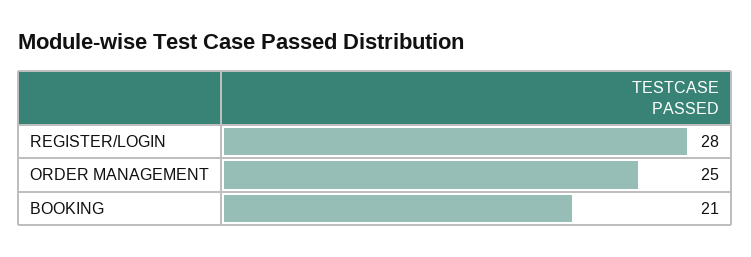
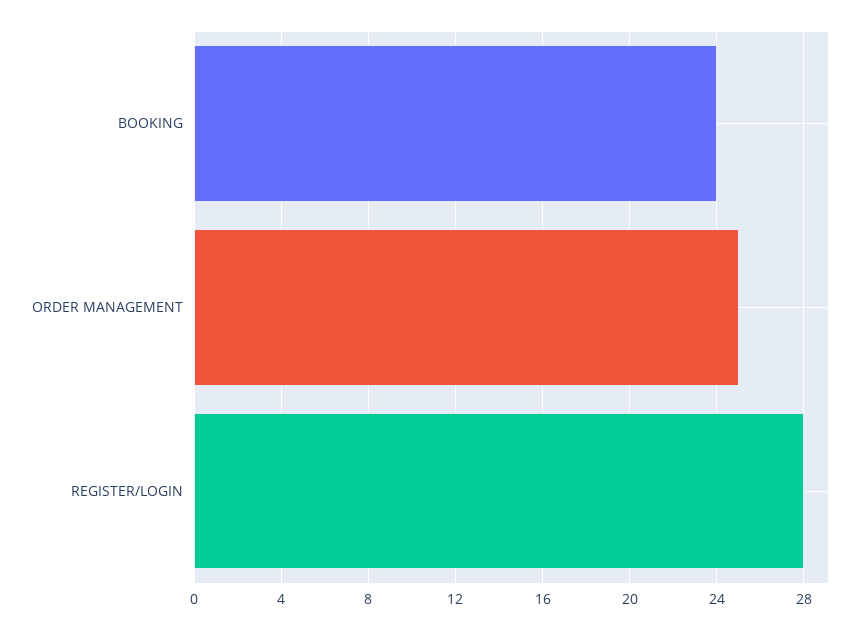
BOOKING: 21 -> 24

